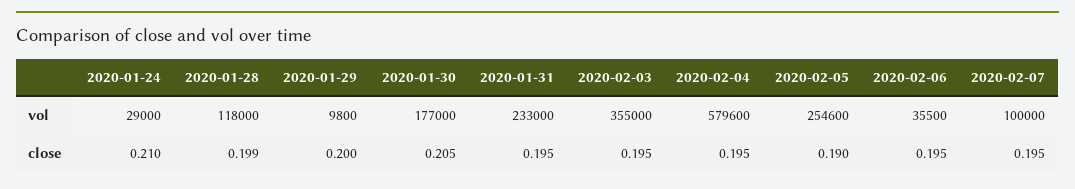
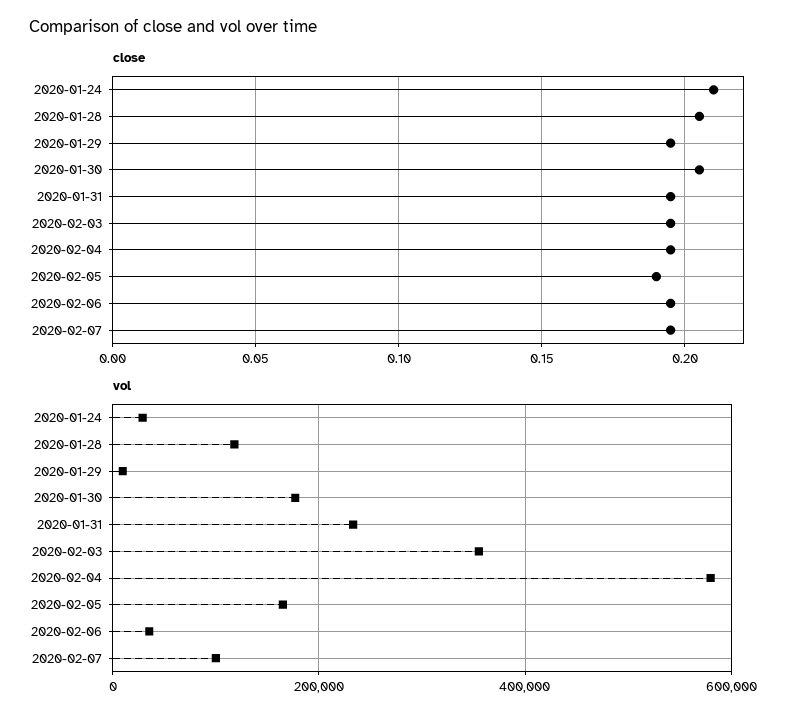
vol, 2020-02-05: 254600 -> 160000
close, 2020-01-28: 0.199 -> 0.205
close, 2020-01-29: 0.2 -> 0.195

